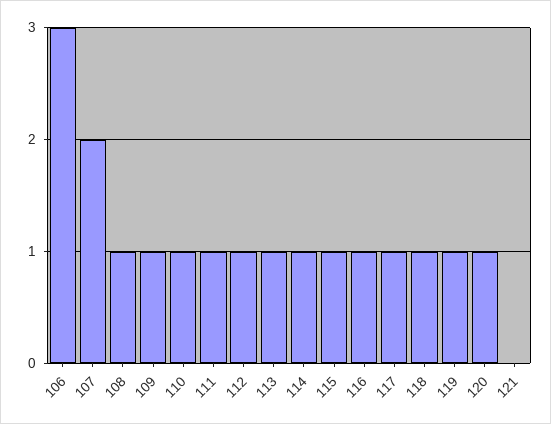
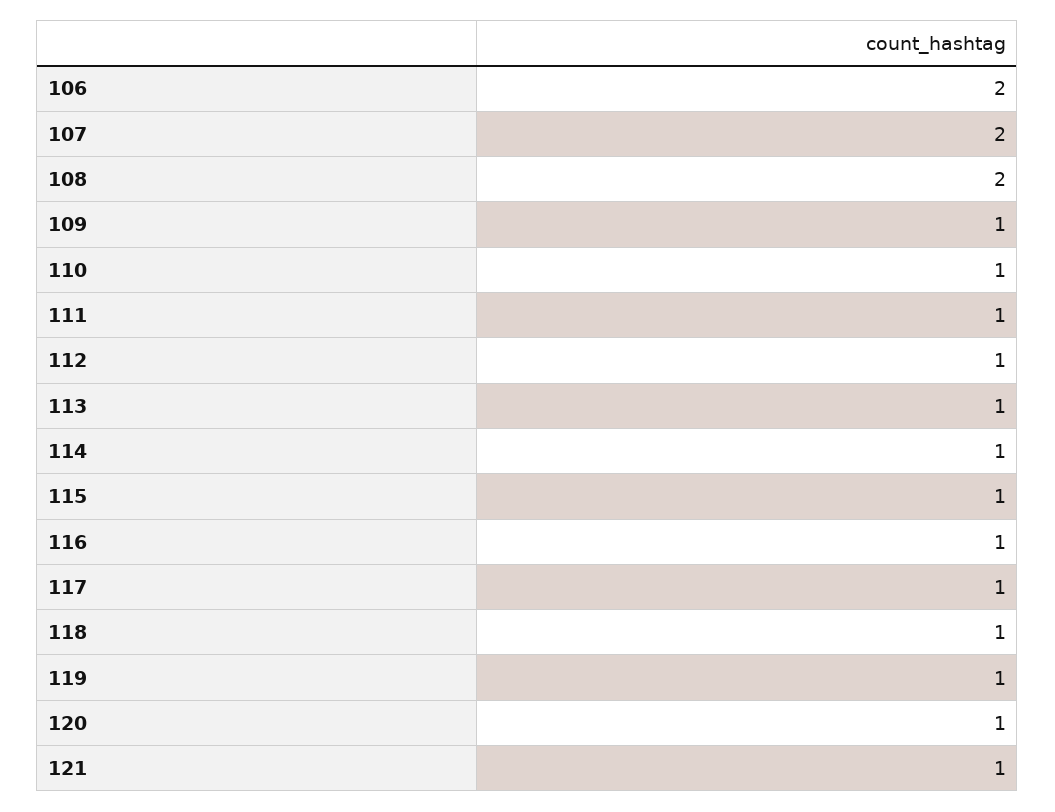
106: 3 -> 2
108: 1 -> 2
121: 0 -> 1

